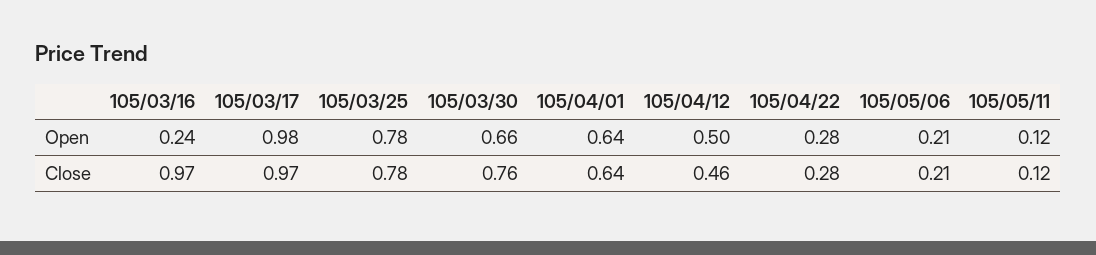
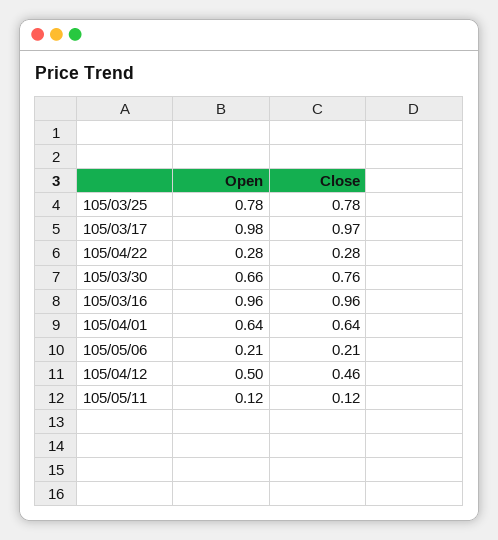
105/03/16, Open: 0.24 -> 0.96
105/03/16, Close: 0.97 -> 0.96

